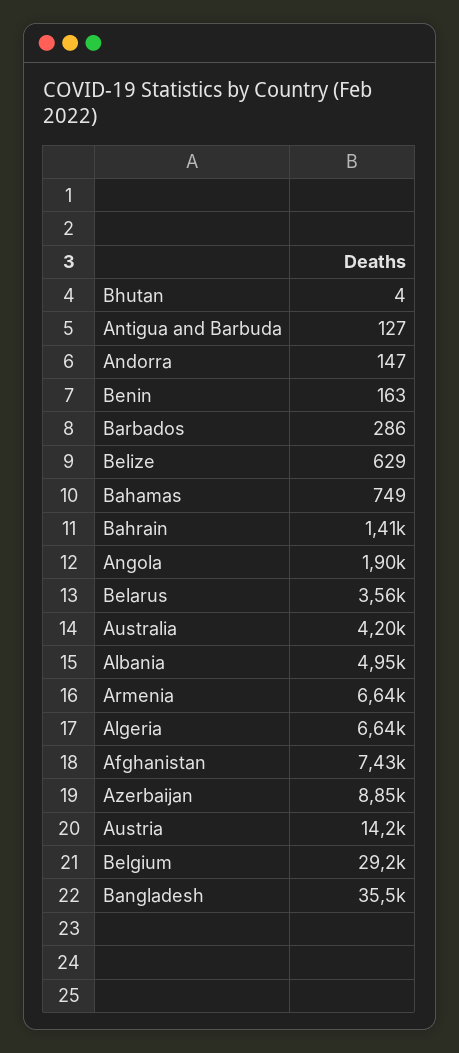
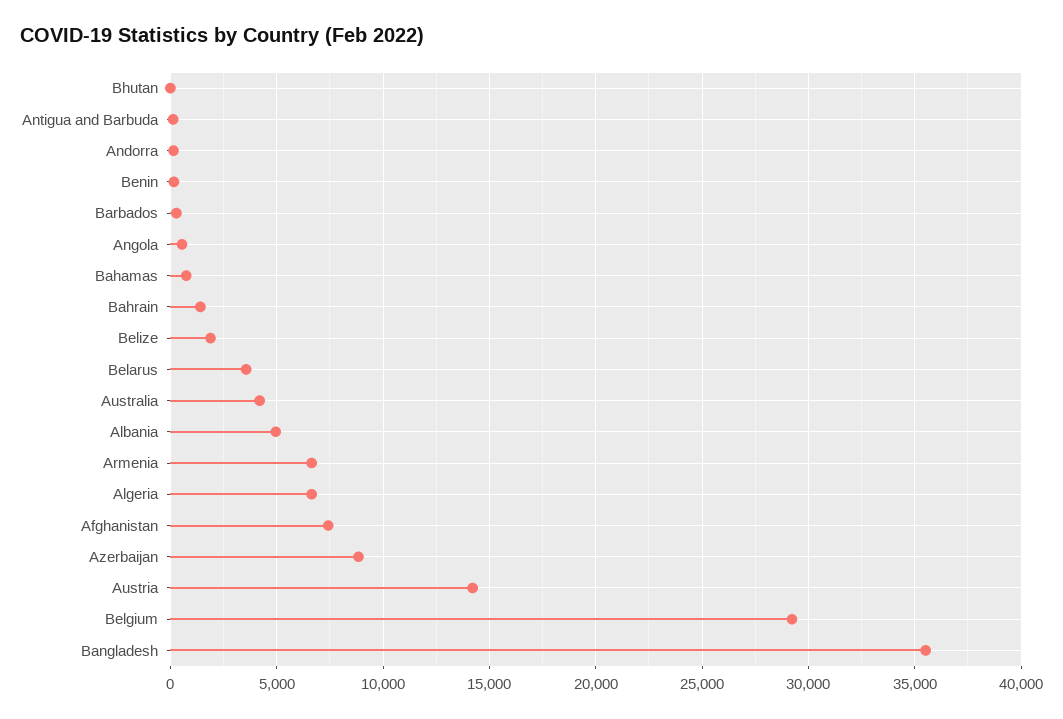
Belize: 629 -> 2000
Angola: 1900 -> 500

